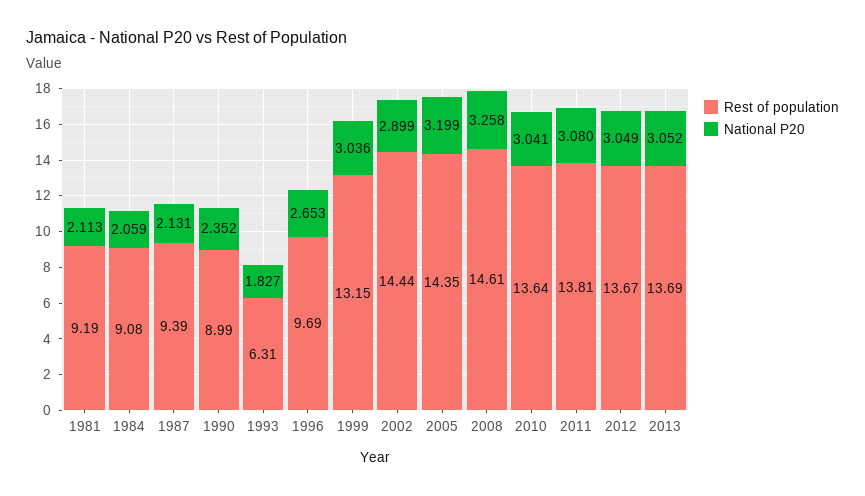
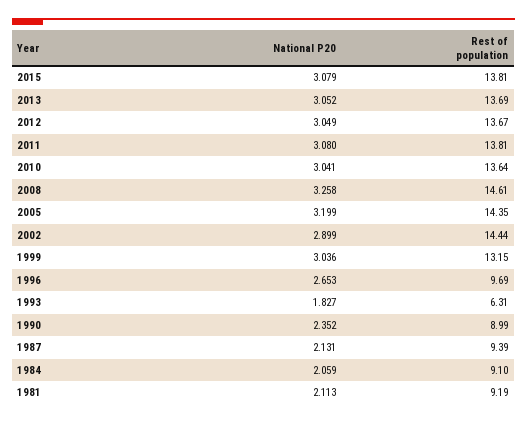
Rest of population, 1984: 9.08 -> 9.1
National P20, 2015: none -> 3.079
Rest of population, 2015: none -> 13.81

